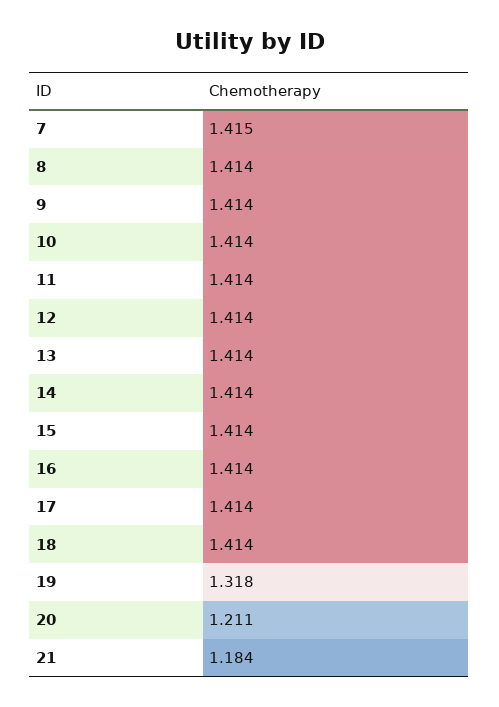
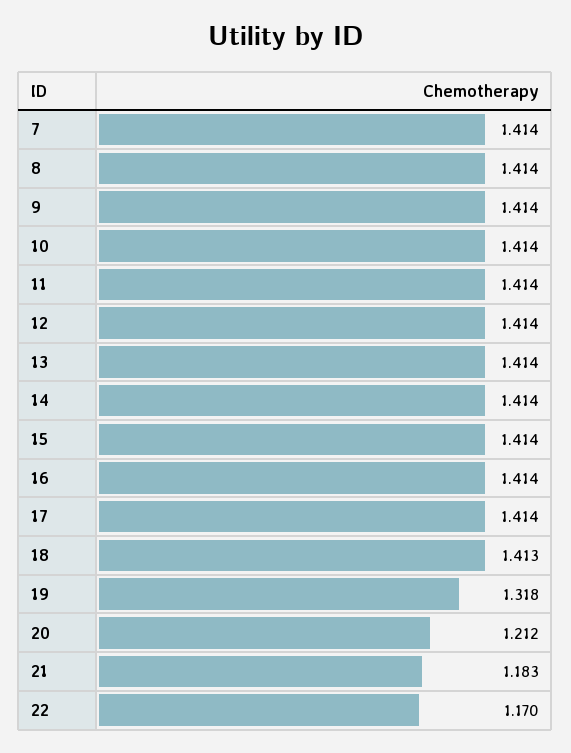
7: 1.415 -> 1.414
18: 1.414 -> 1.413
20: 1.211 -> 1.212
21: 1.184 -> 1.183
22: none -> 1.17

